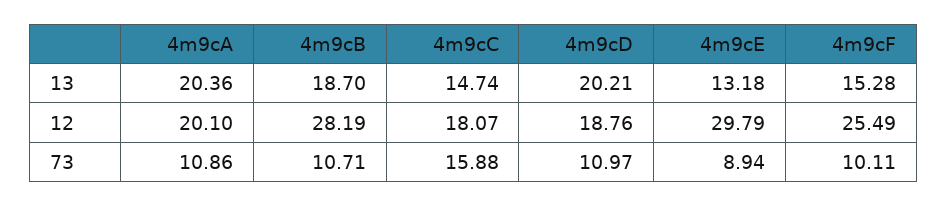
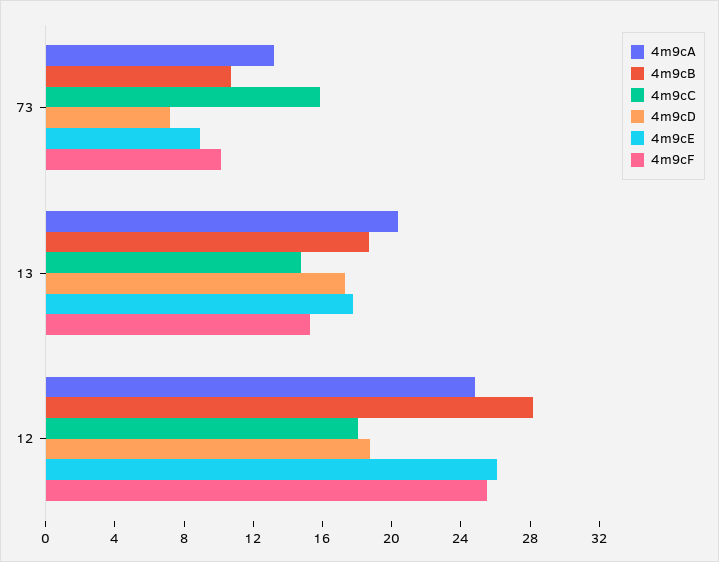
4m9cD, 13: 20.21 -> 17
4m9cE, 13: 13.18 -> 18
4m9cA, 12: 20.1 -> 25
4m9cE, 12: 29.79 -> 26
4m9cA, 73: 10.86 -> 13
4m9cD, 73: 10.97 -> 7

